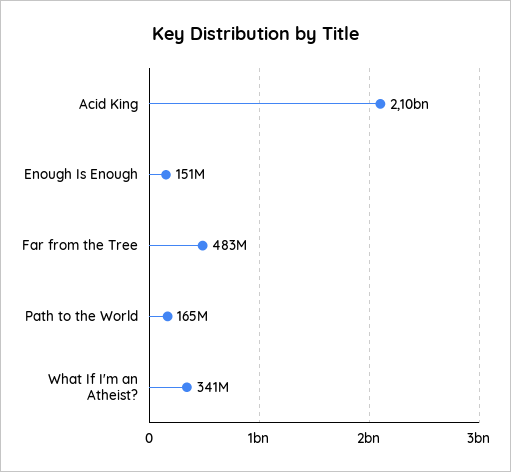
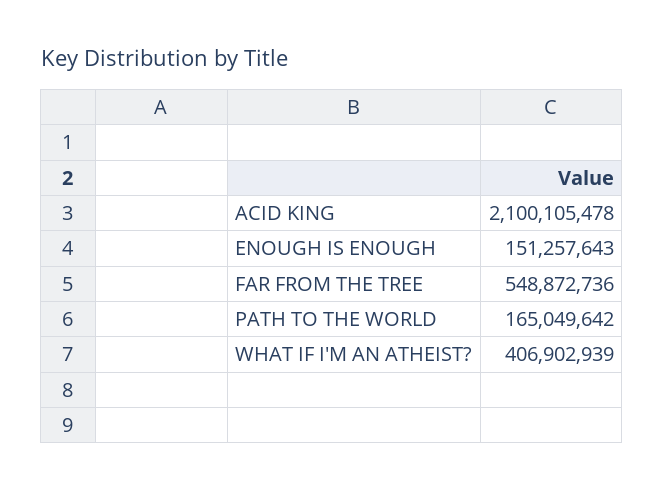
Far from the Tree: 483000000 -> 548872736
What If I'm an Atheist?: 341000000 -> 406902939

